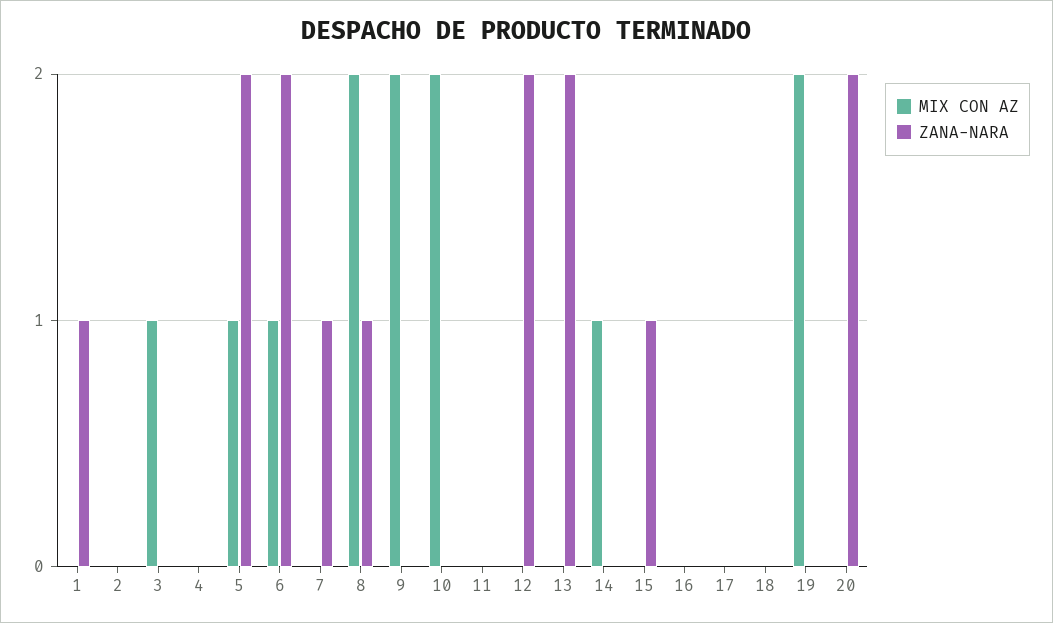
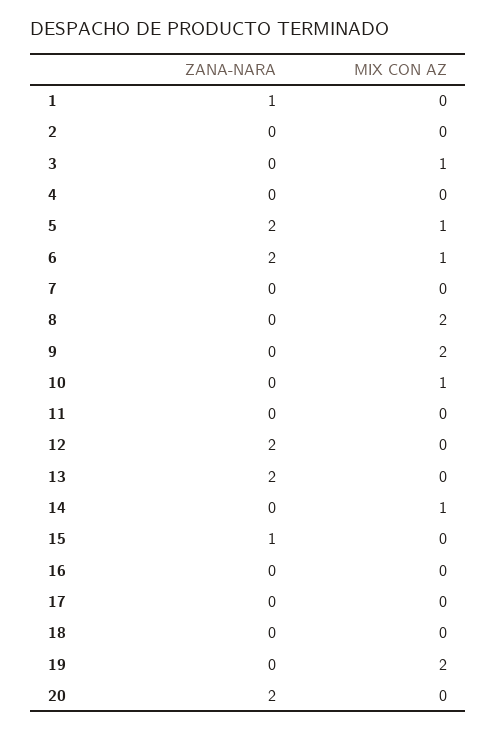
ZANA-NARA, 7: 1 -> 0
ZANA-NARA, 8: 1 -> 0
MIX CON AZ, 10: 2 -> 1

